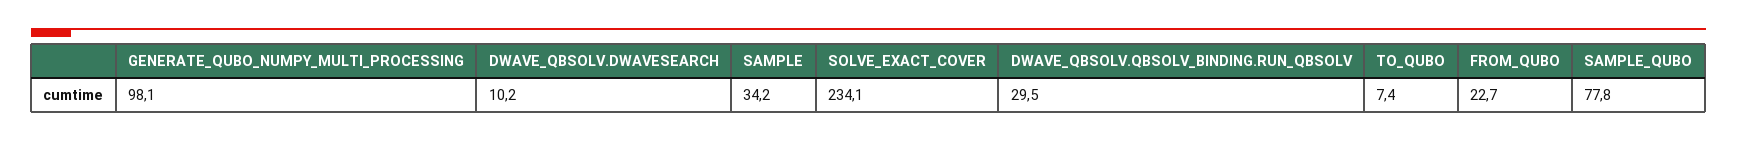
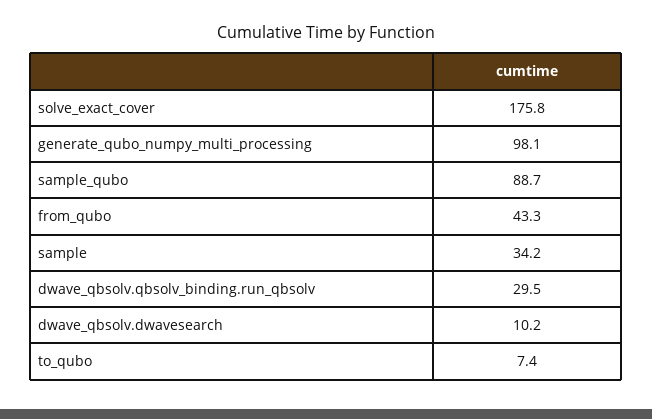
SOLVE_EXACT_COVER: 234.1 -> 175.8
FROM_QUBO: 22.7 -> 43.3
SAMPLE_QUBO: 77.8 -> 88.7

